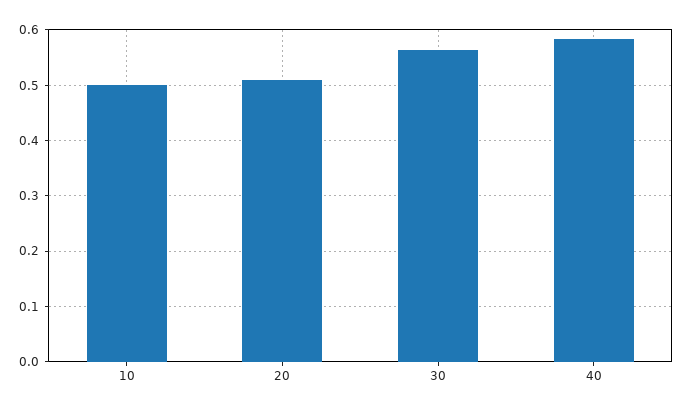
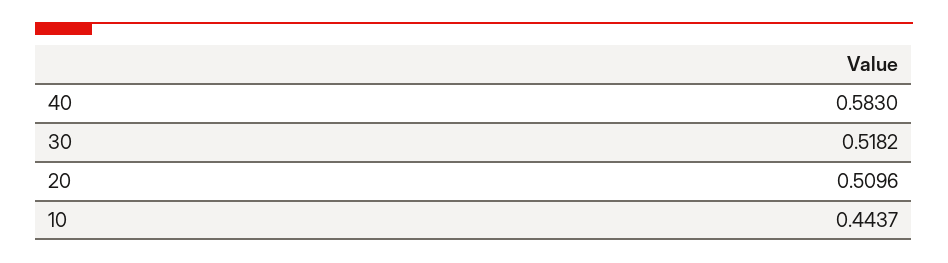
10: 0.5 -> 0.4437
30: 0.56 -> 0.5182

